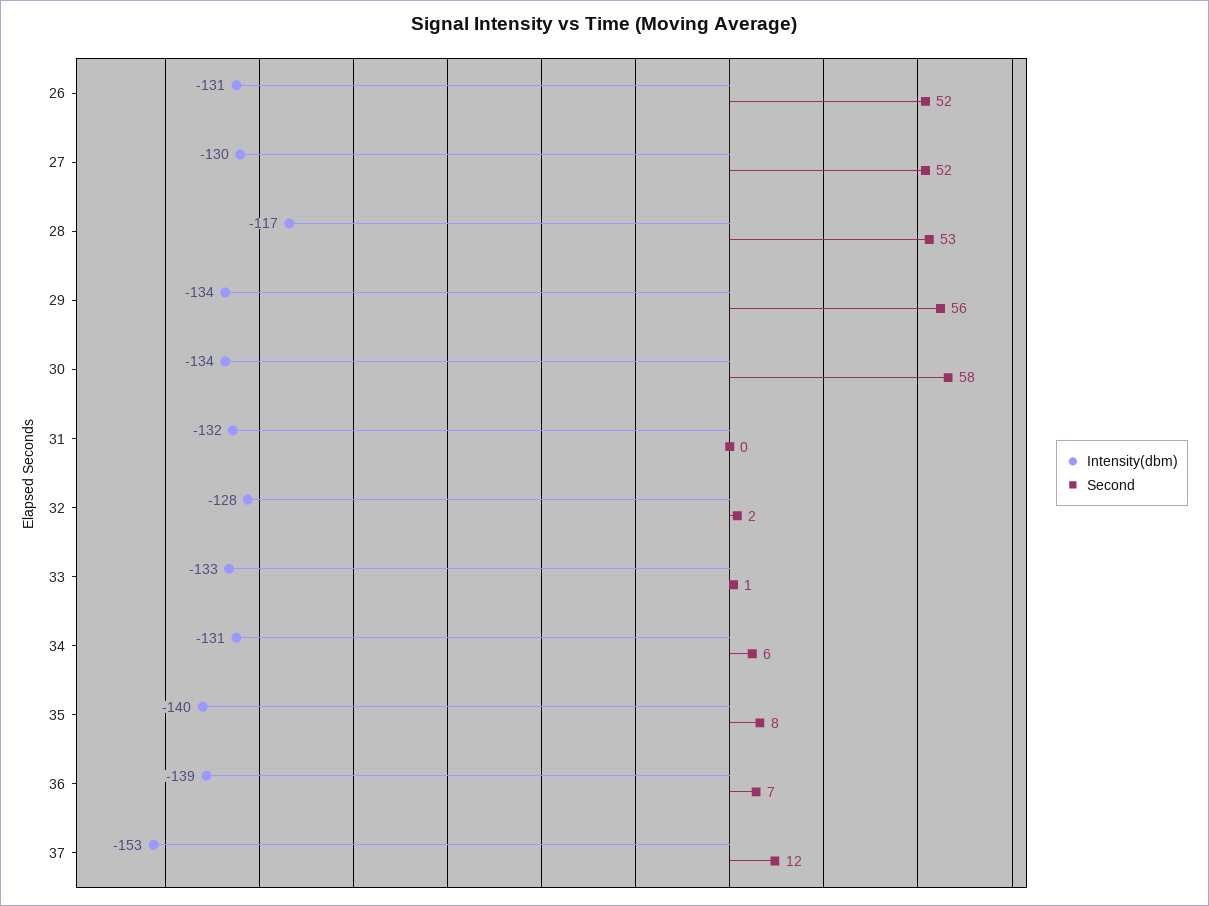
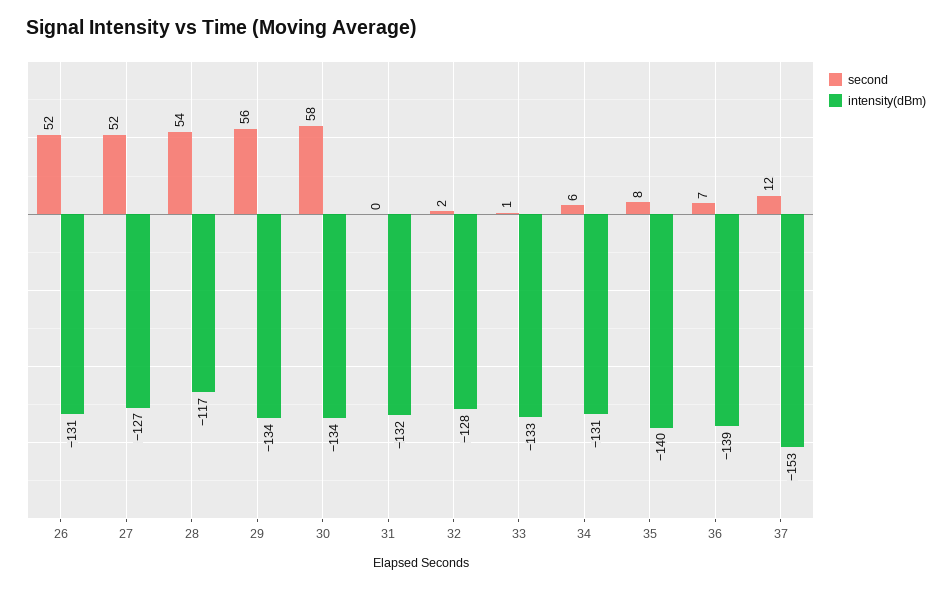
Intensity(dbm), 27: -130 -> -127
Second, 28: 53 -> 54

